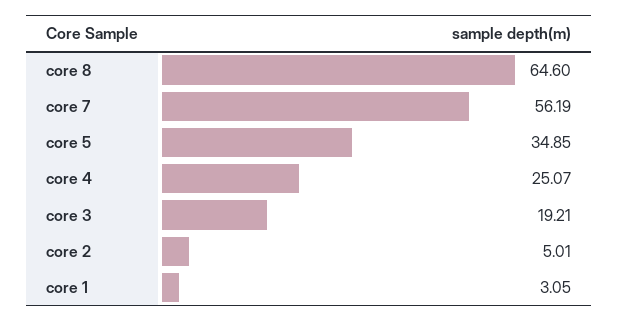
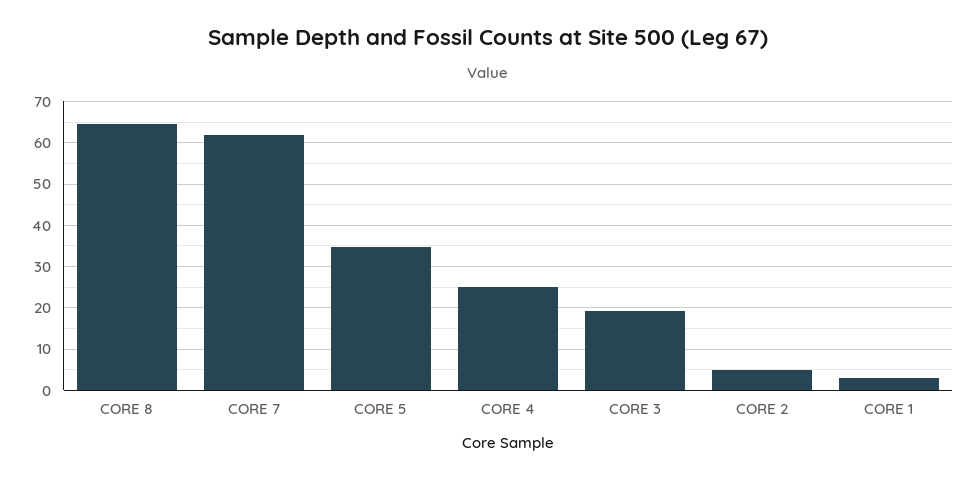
core 7: 56.19 -> 62

